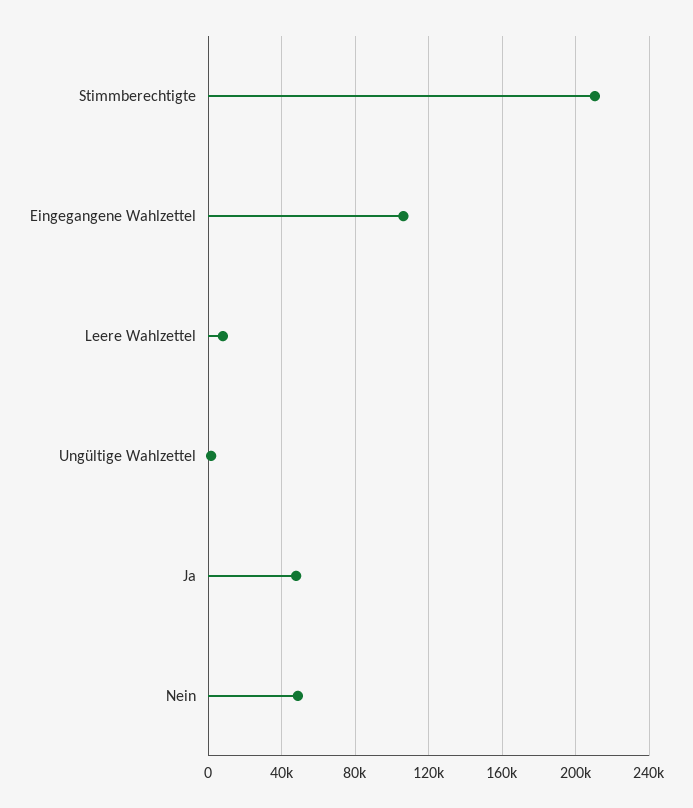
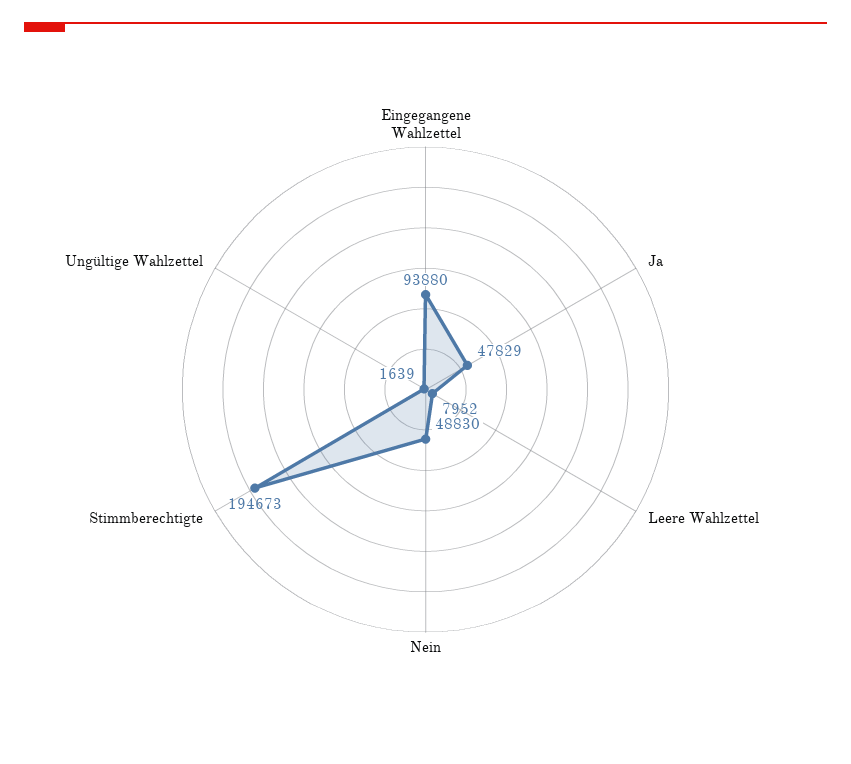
Stimmberechtigte: 210000 -> 194673
Eingegangene Wahlzettel: 105000 -> 93880

